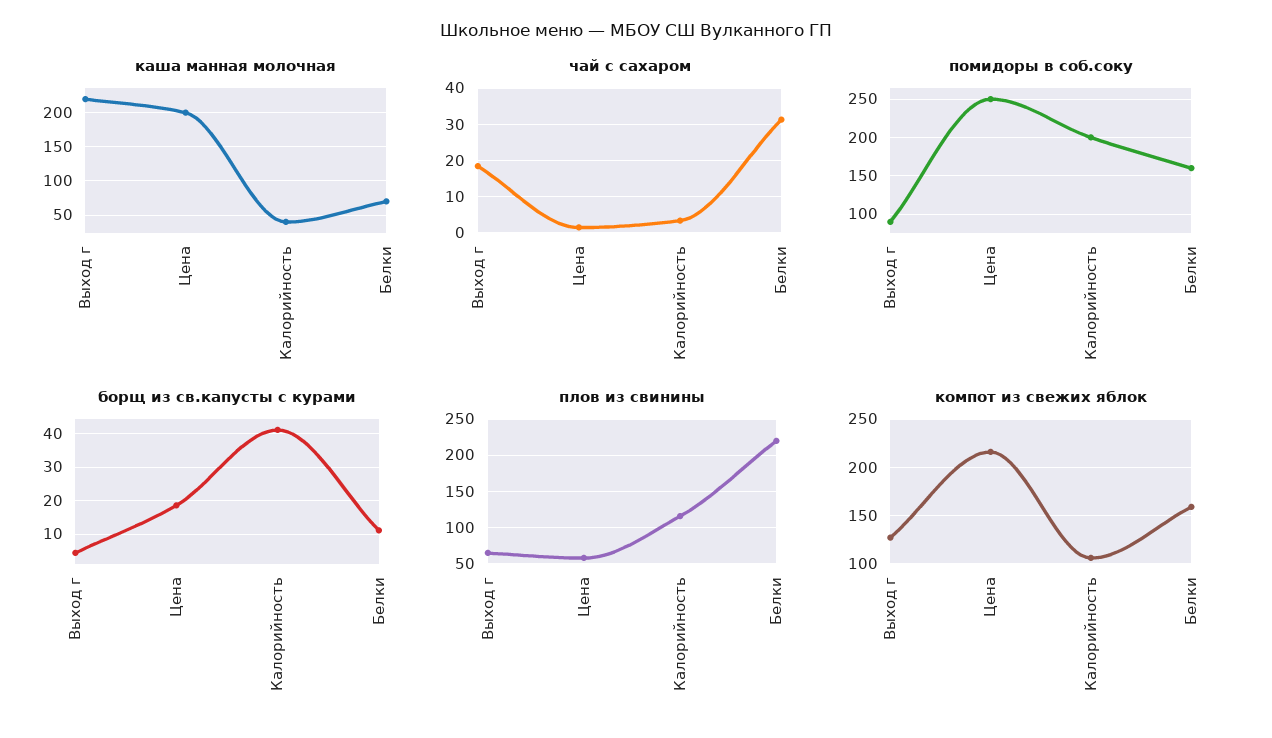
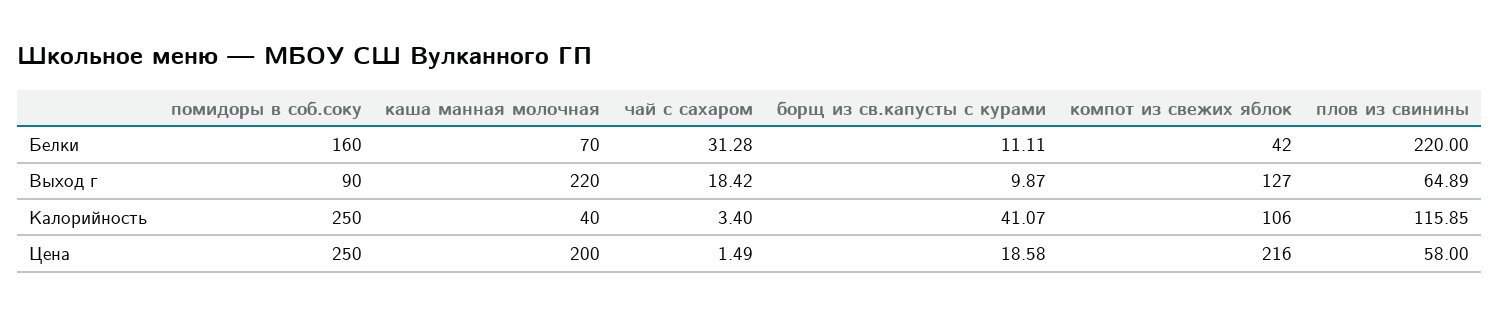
помидоры в соб.соку, Калорийность: 200 -> 250
борщ из св.капусты с курами, Выход г: 4 -> 9.87
компот из свежих яблок, Белки: 160 -> 42

